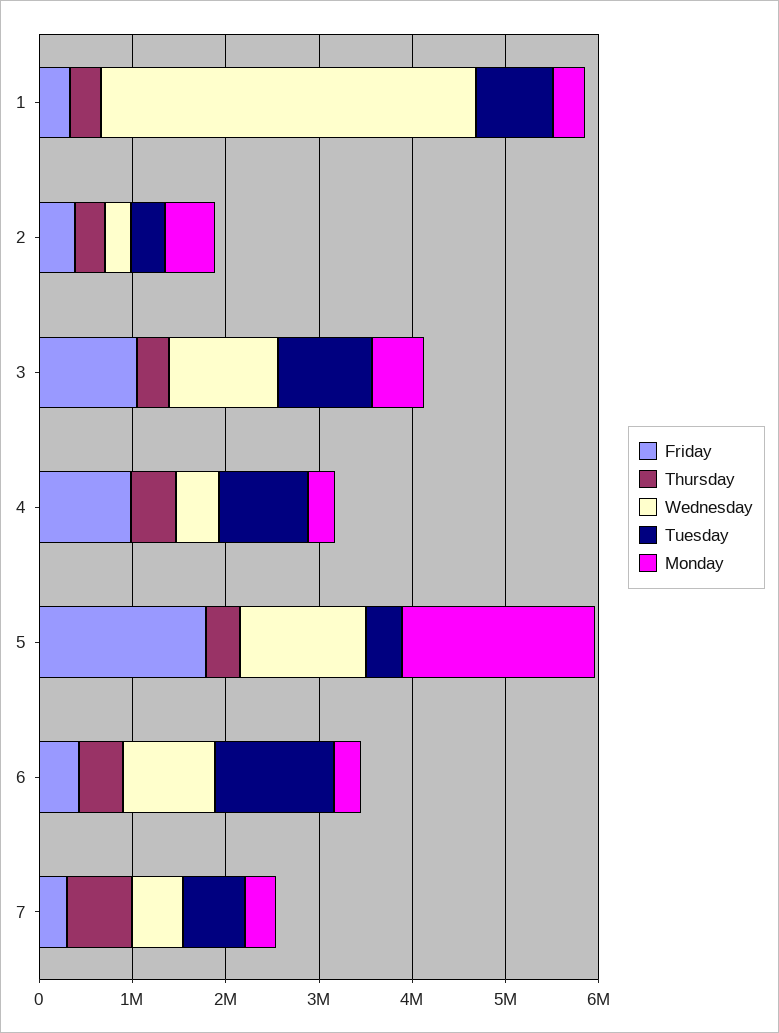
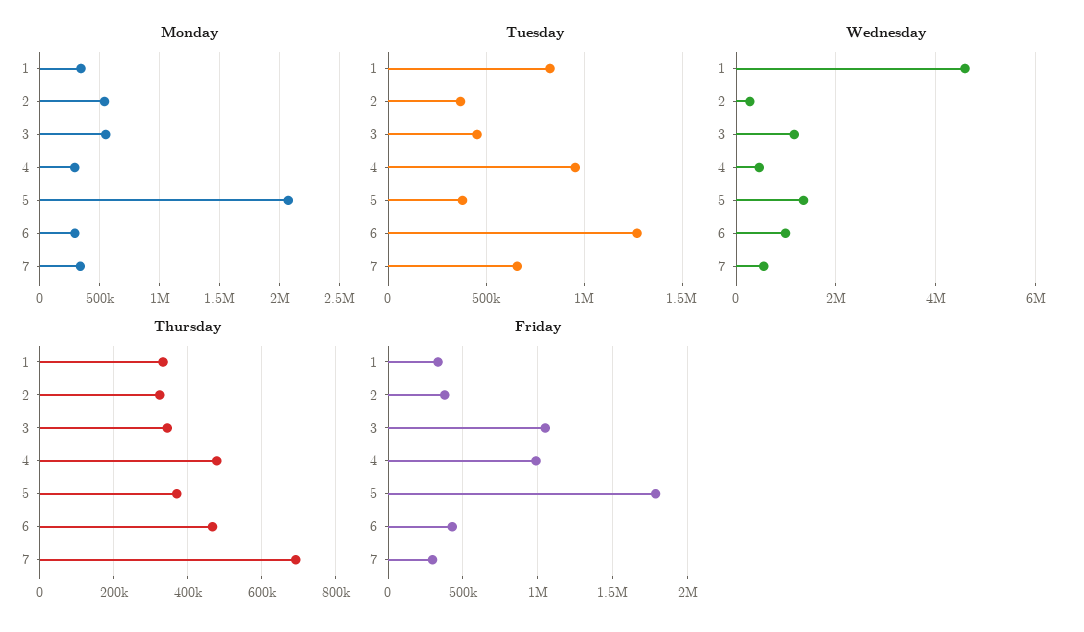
Wednesday, 1: 4000000 -> 4600000
Tuesday, 3: 1000000 -> 450000

